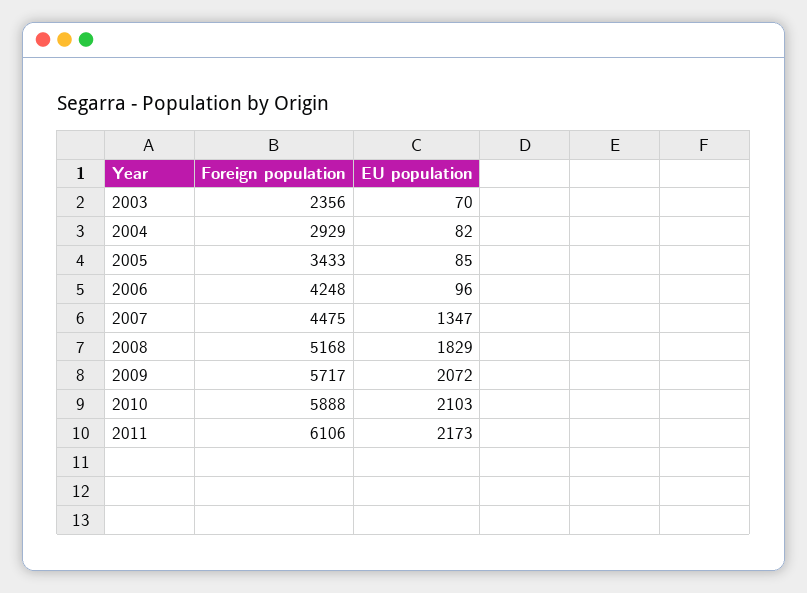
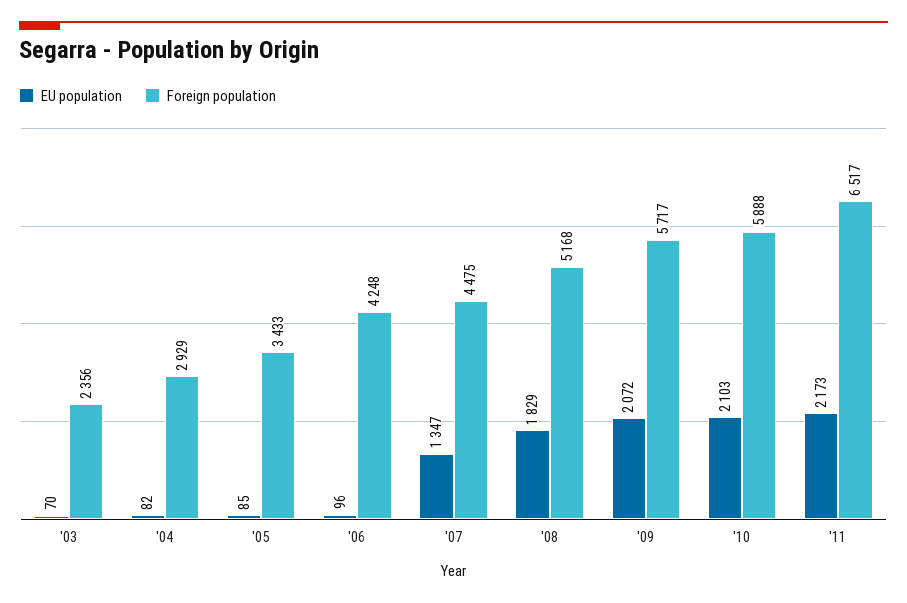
Foreign population, 2011: 6106 -> 6517

